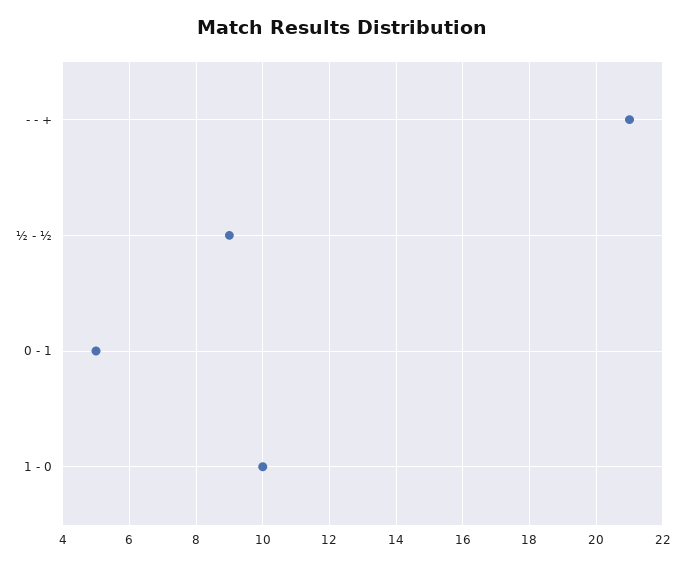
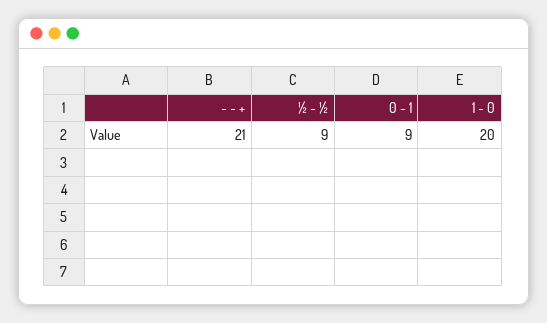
0 - 1: 5 -> 9
1 - 0: 10 -> 20

